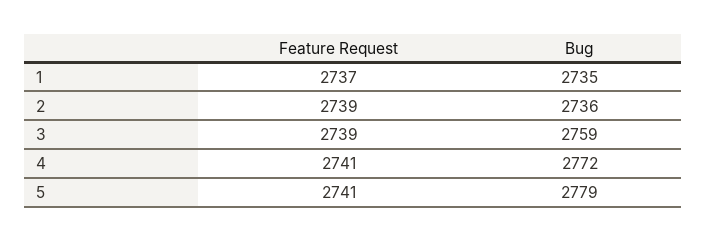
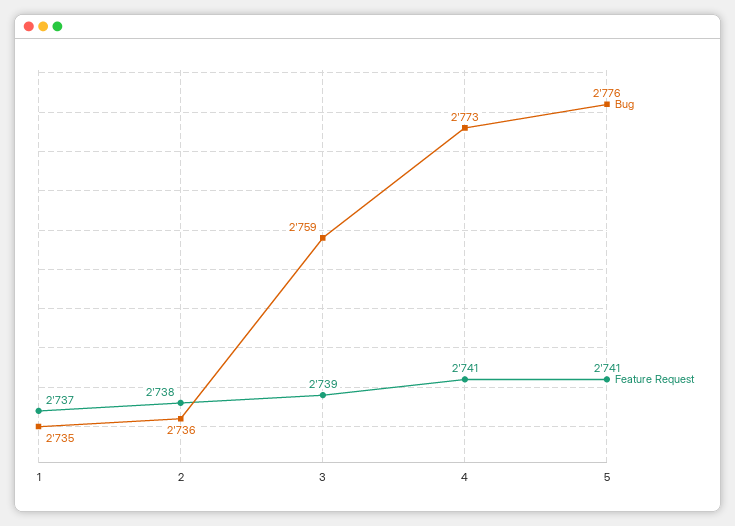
Feature Request, 2: 2739 -> 2738
Bug, 4: 2772 -> 2773
Bug, 5: 2779 -> 2776

